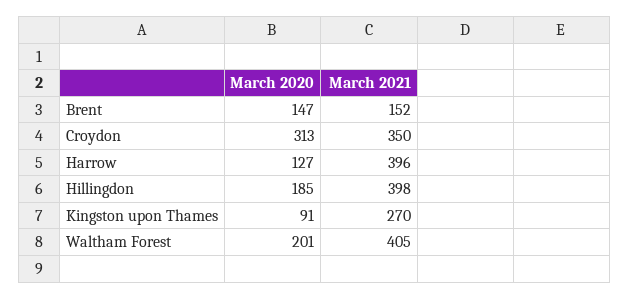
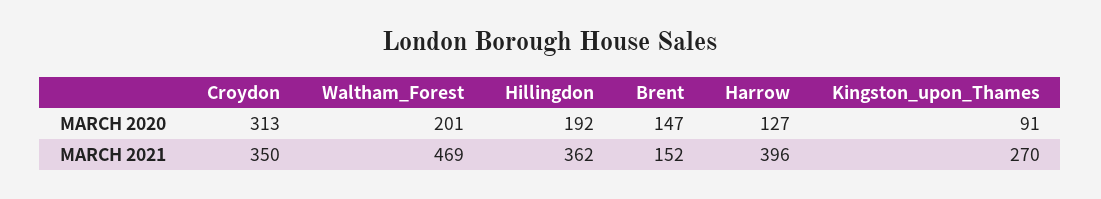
March 2020, Hillingdon: 185 -> 192
March 2021, Hillingdon: 398 -> 362
March 2021, Waltham Forest: 405 -> 469

